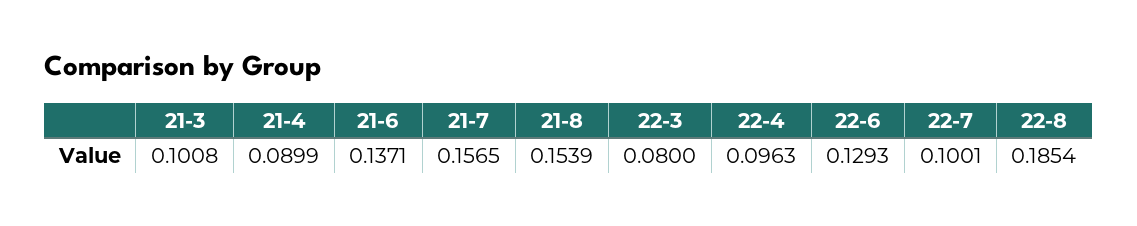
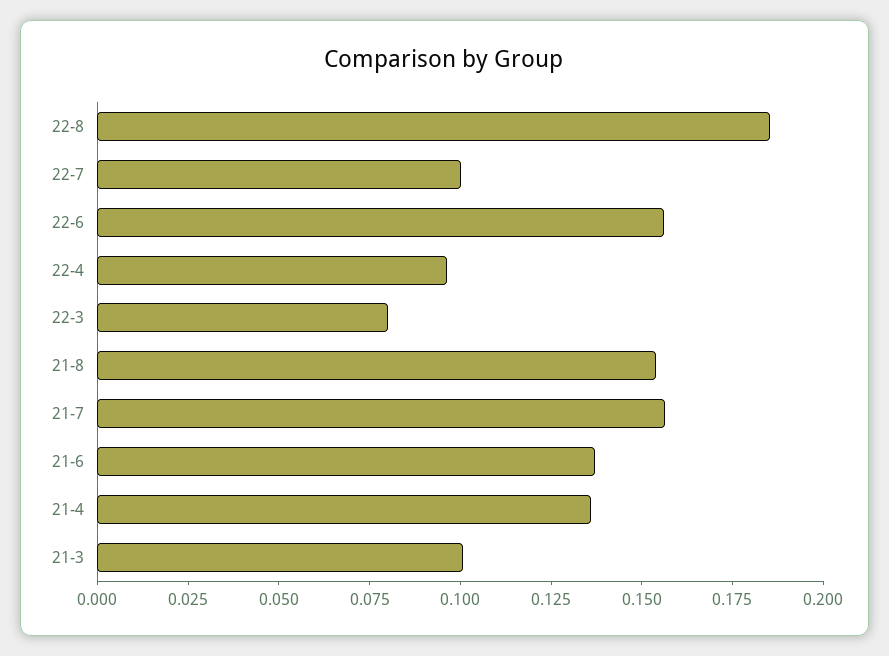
21-4: 0.0899 -> 0.135
22-6: 0.1293 -> 0.155

